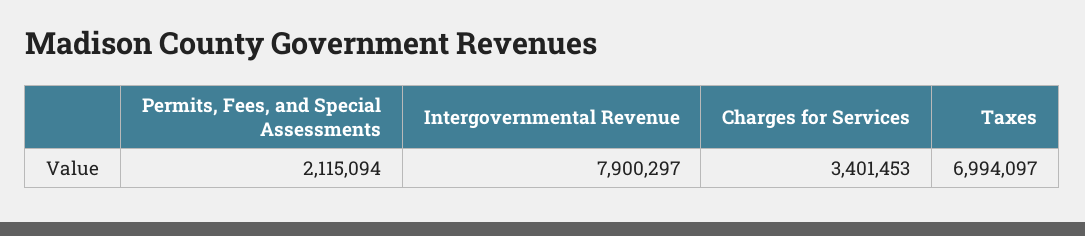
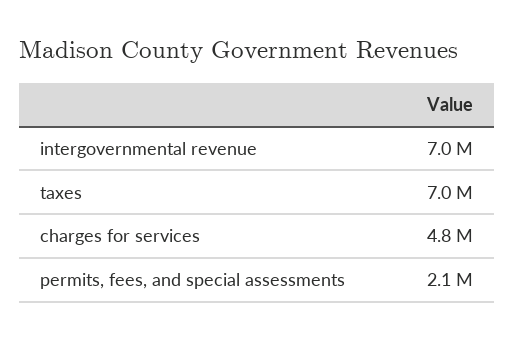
Intergovernmental Revenue: 7900297 -> 7000000
Charges for Services: 3401453 -> 4800000

